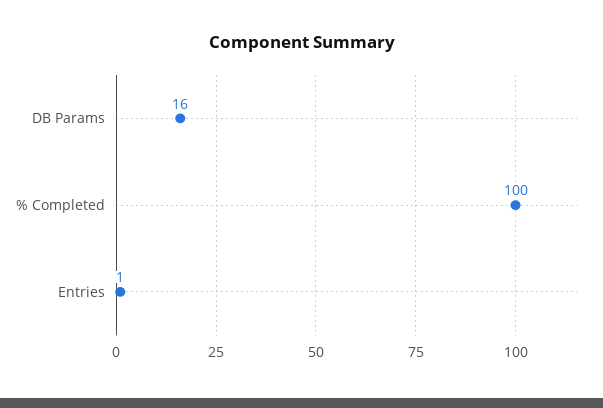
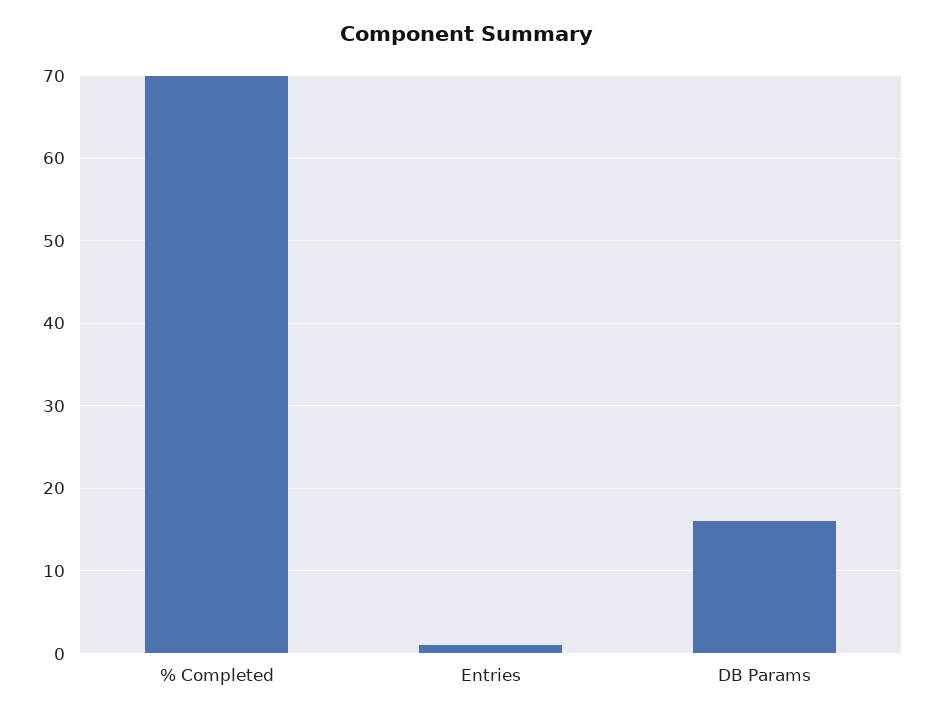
% Completed: 100 -> 70

